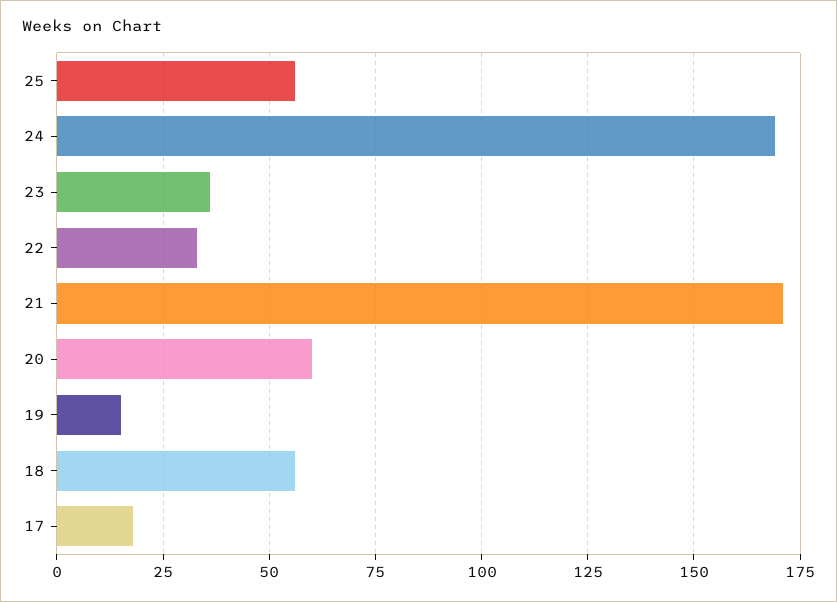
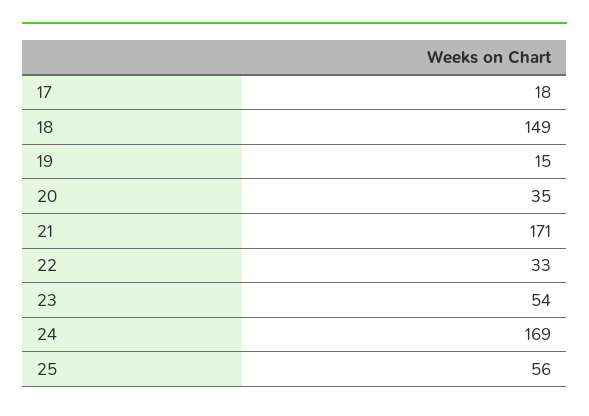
23: 35 -> 54
20: 60 -> 35
18: 55 -> 149

